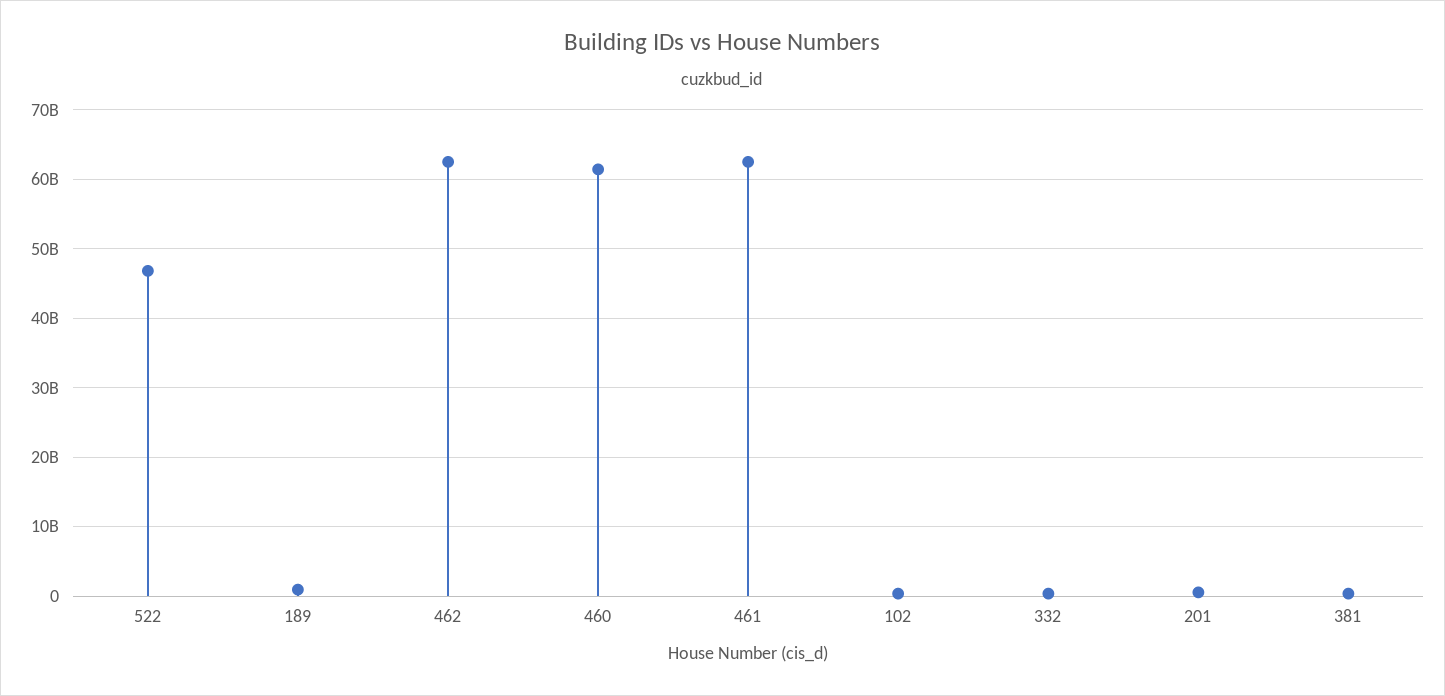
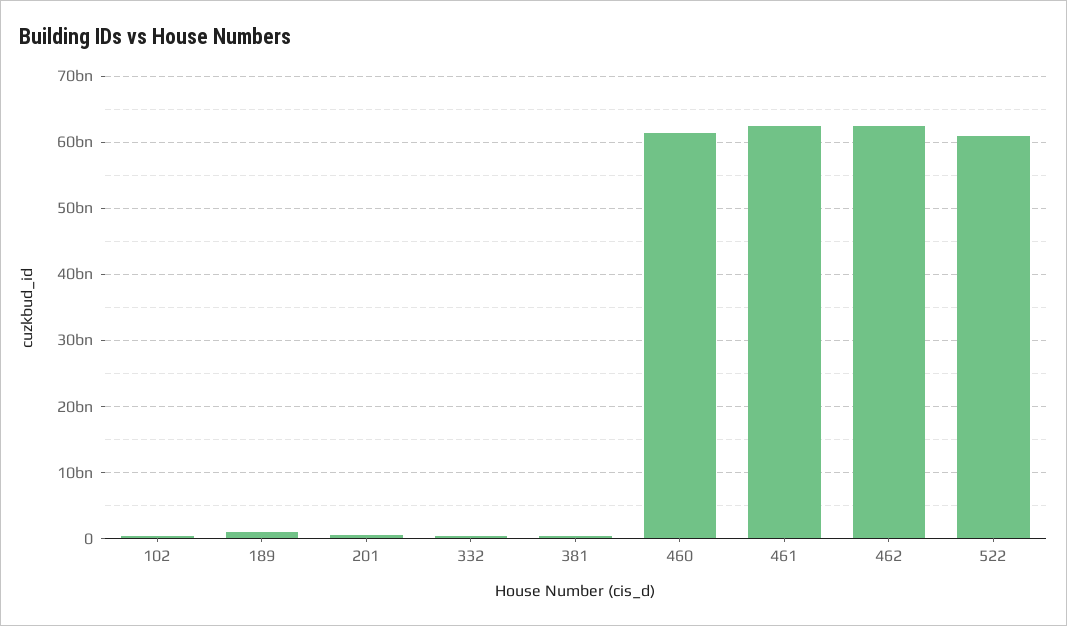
522: 47000000000 -> 61000000000

